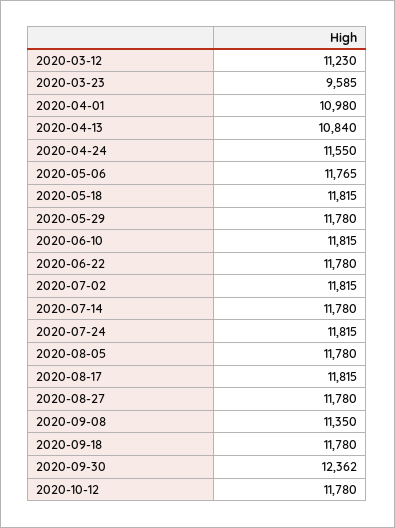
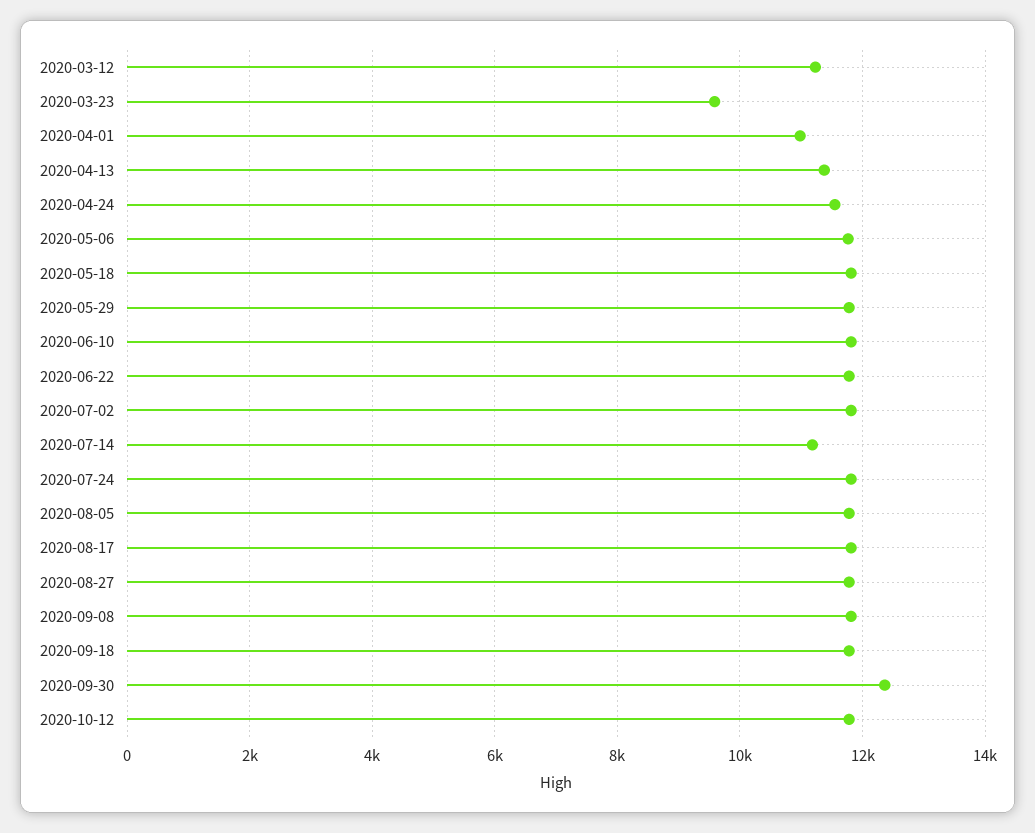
2020-04-13: 10840 -> 11400
2020-07-14: 11780 -> 11200
2020-09-08: 11350 -> 11800

